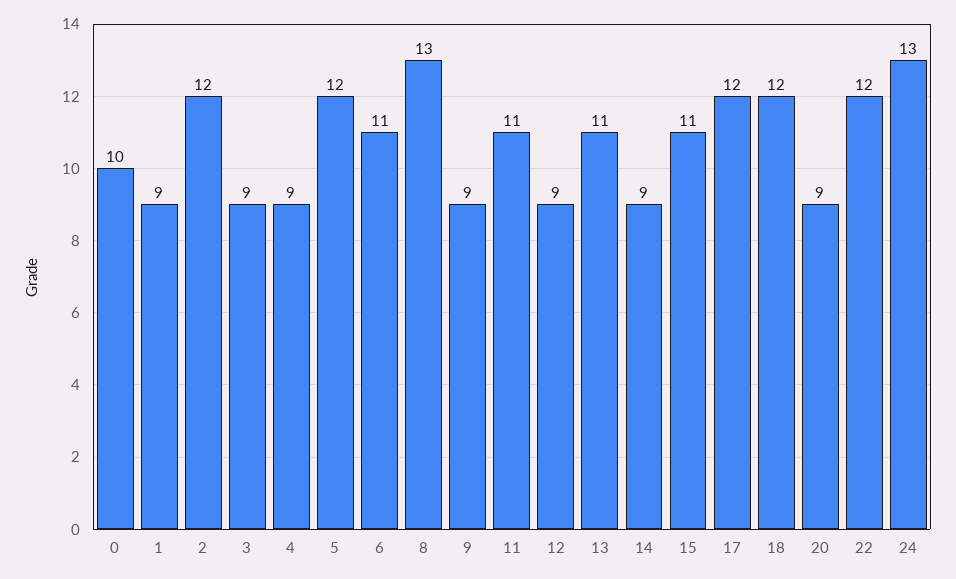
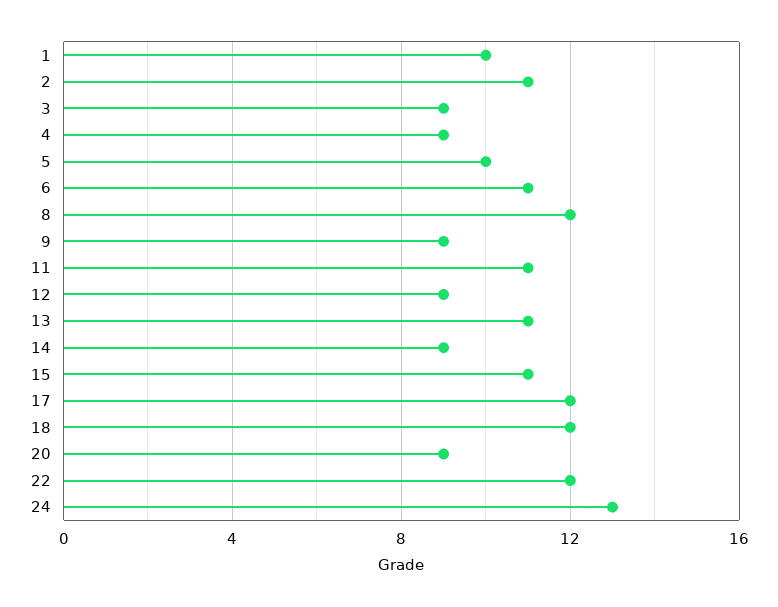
0: 10 -> none
1: 9 -> 10
2: 12 -> 11
5: 12 -> 10
8: 13 -> 12

